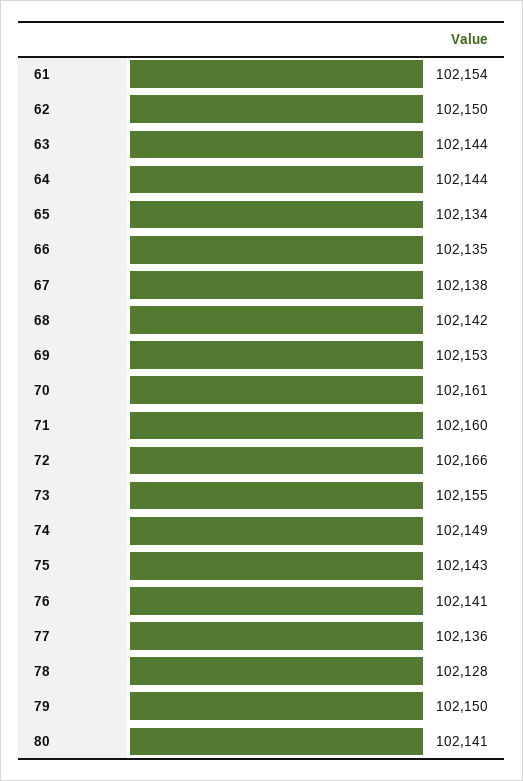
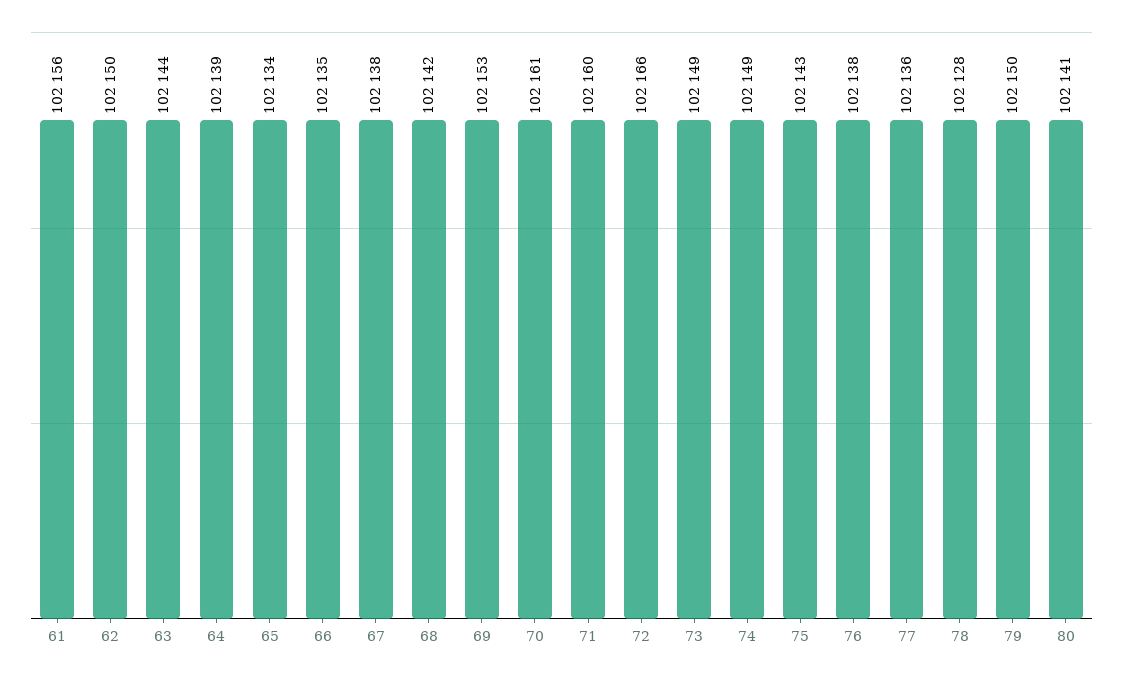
61: 102154 -> 102156
64: 102144 -> 102139
73: 102155 -> 102149
76: 102141 -> 102138

